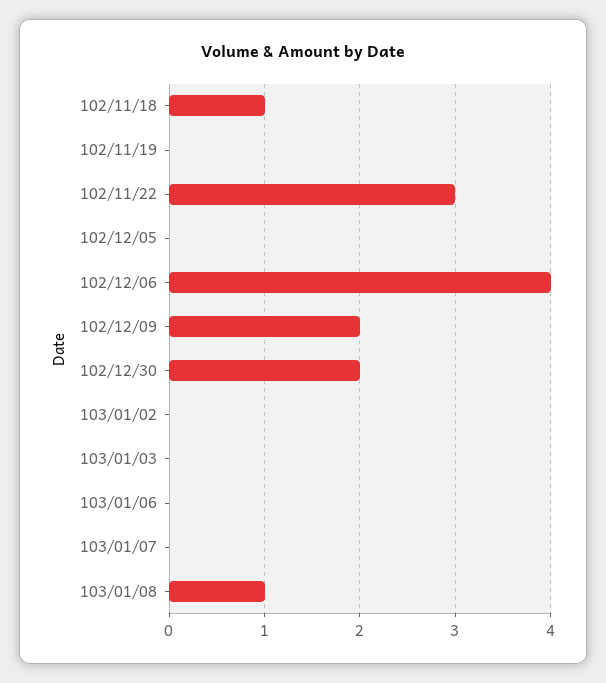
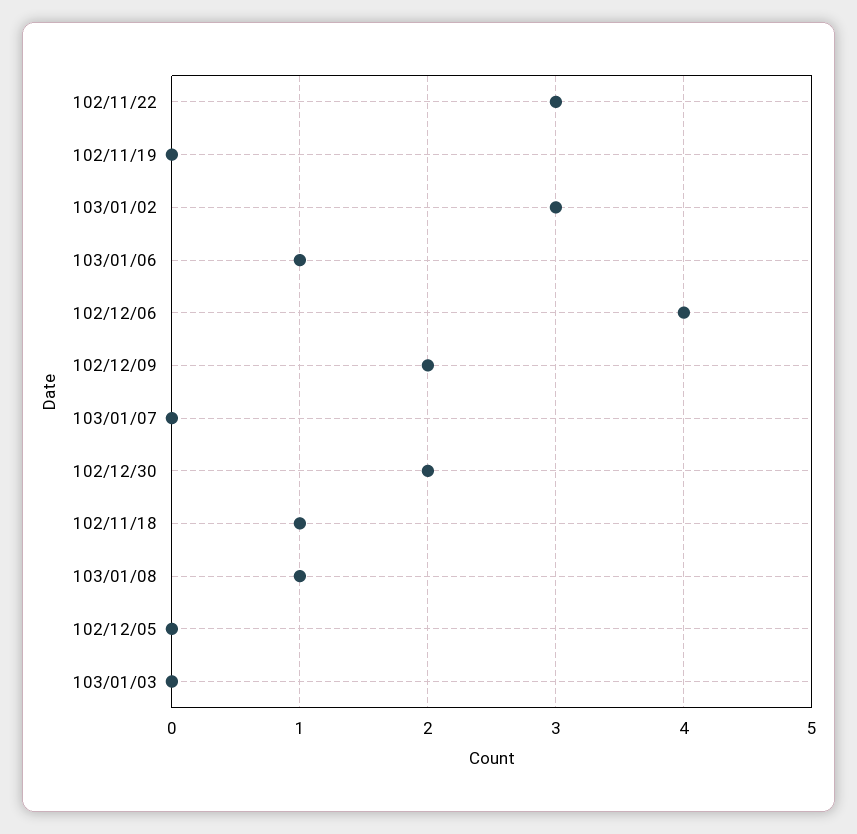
103/01/02: 0 -> 3
103/01/06: 0 -> 1

